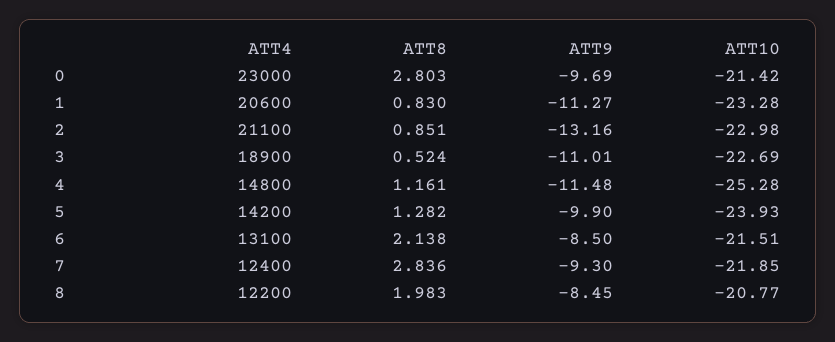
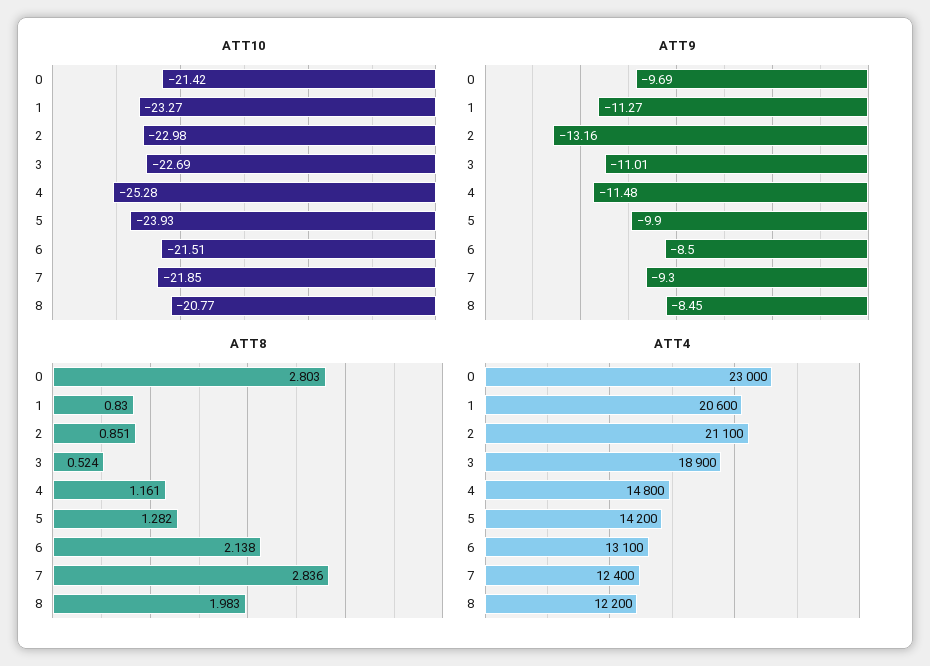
ATT10, 1: -23.28 -> -23.27

